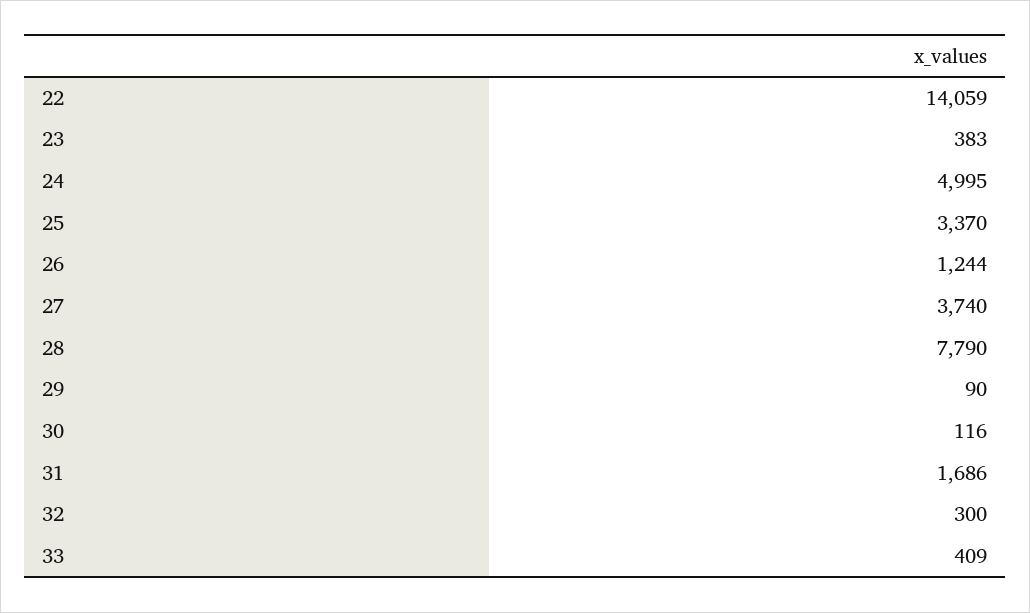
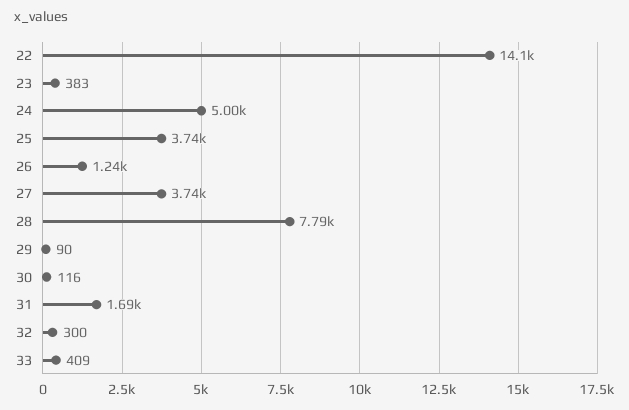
25: 3370 -> 3740

